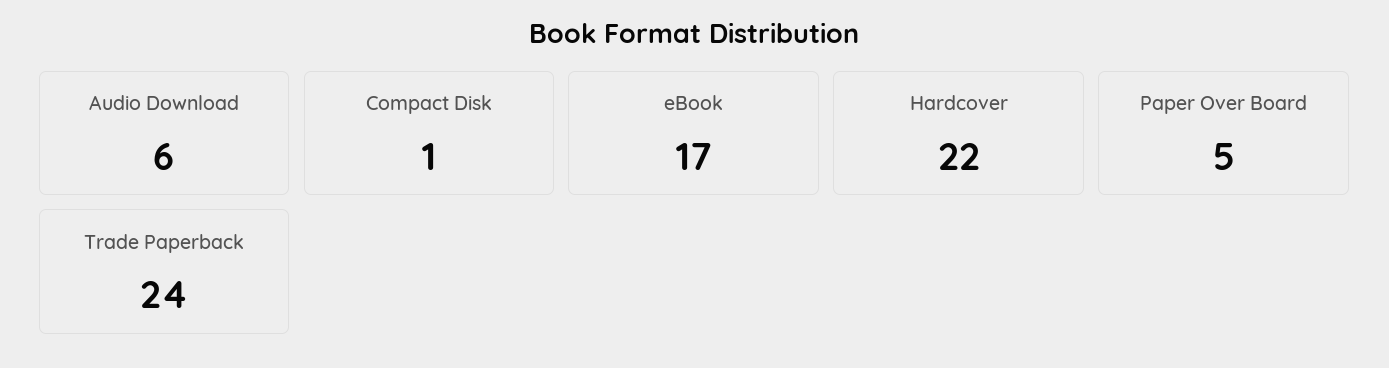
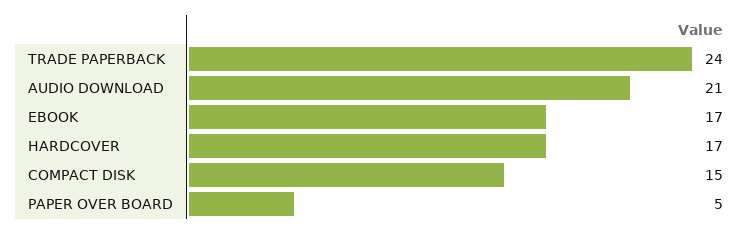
Audio Download: 6 -> 21
Compact Disk: 1 -> 15
Hardcover: 22 -> 17

